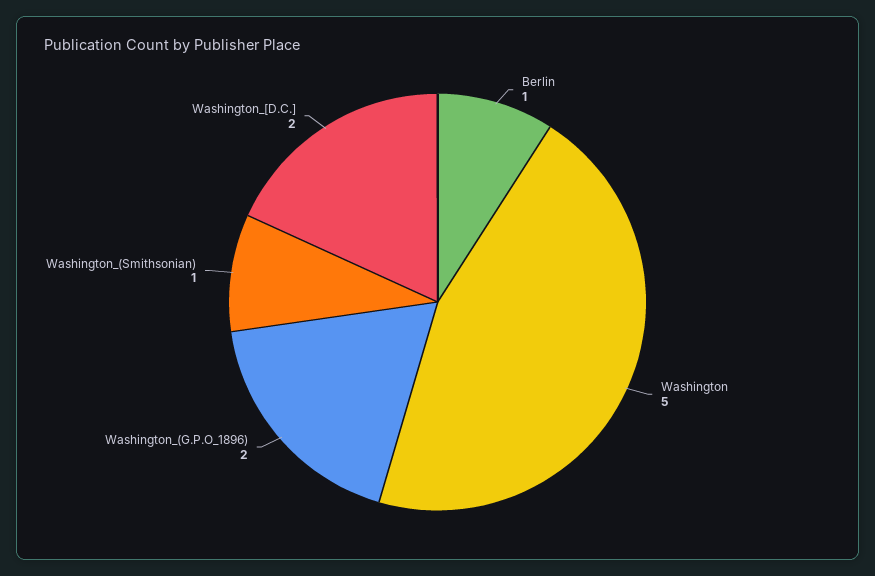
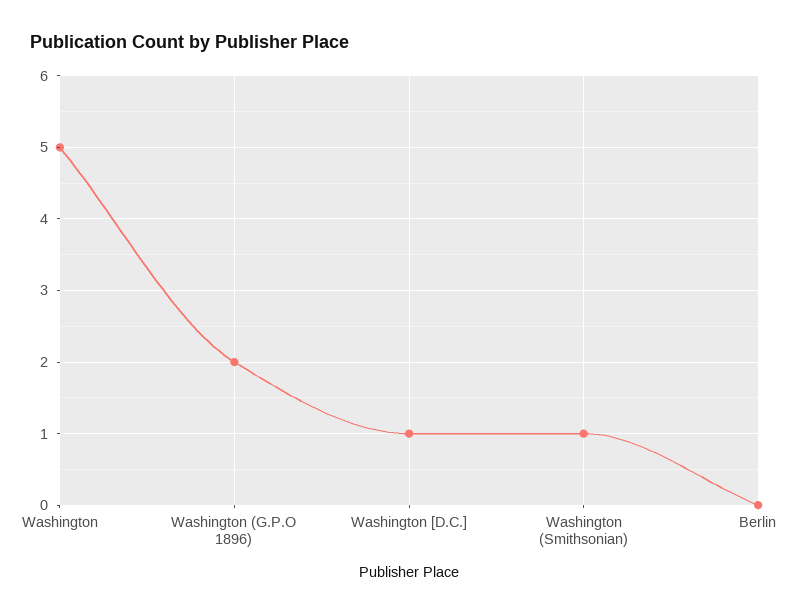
Berlin: 1 -> 0
Washington_[D.C.]: 2 -> 1

